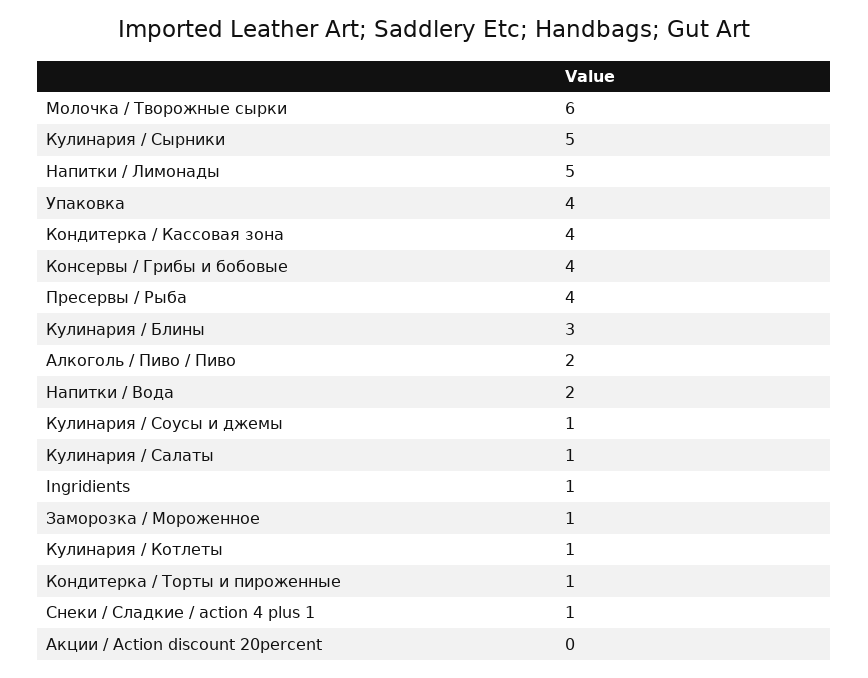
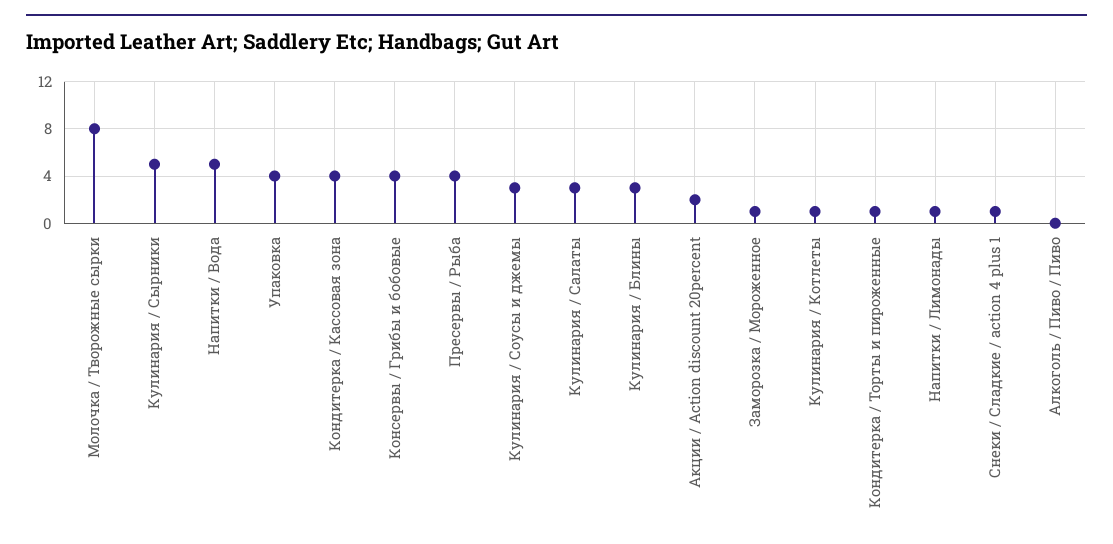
Молочка / Творожные сырки: 6 -> 8
Напитки / Лимонады: 5 -> 1
Алкоголь / Пиво / Пиво: 2 -> 0
Напитки / Вода: 2 -> 5
Кулинария / Соусы и джемы: 1 -> 3
Кулинария / Салаты: 1 -> 3
Ingridients: 1 -> none
Акции / Action discount 20percent: 0 -> 2

